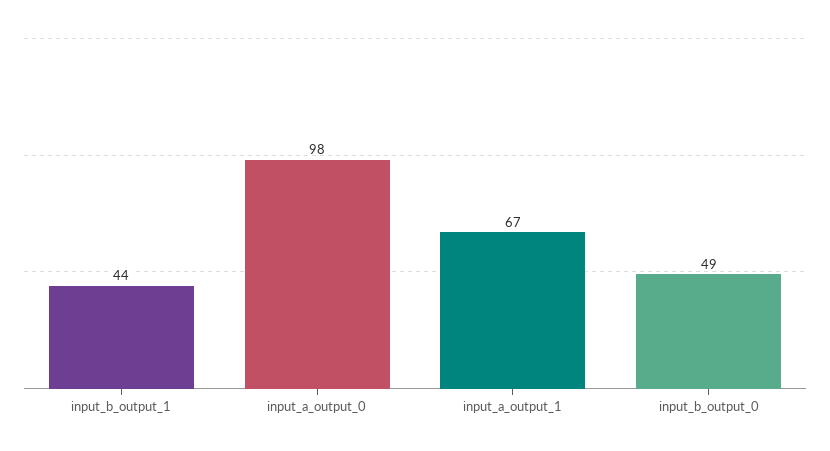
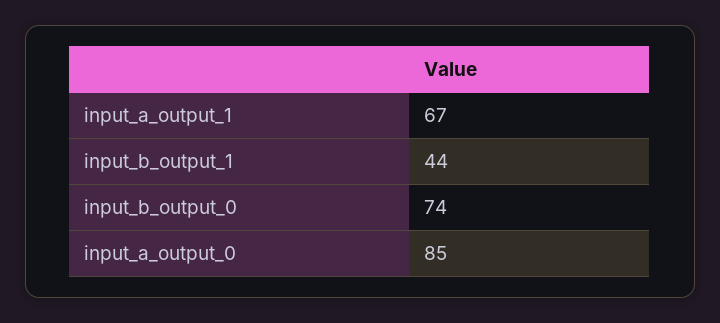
input_a_output_0: 98 -> 85
input_b_output_0: 49 -> 74

